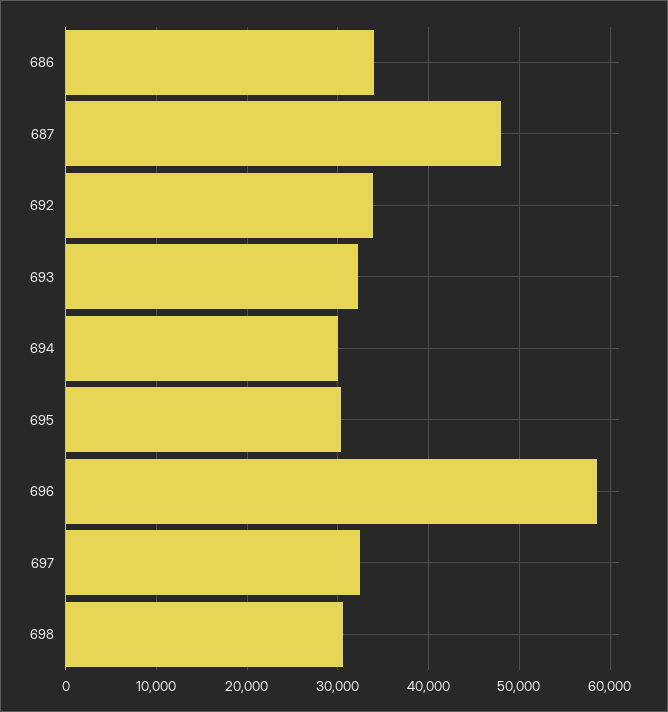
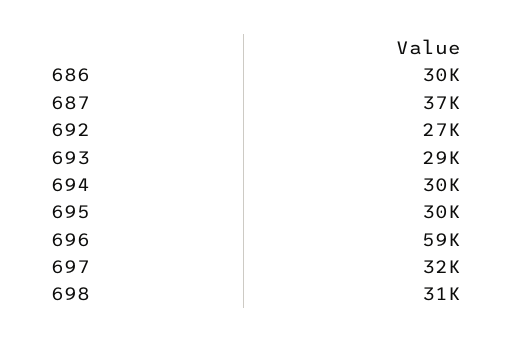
686: 34000 -> 30000
687: 48000 -> 37000
692: 34000 -> 27000
693: 32000 -> 29000

